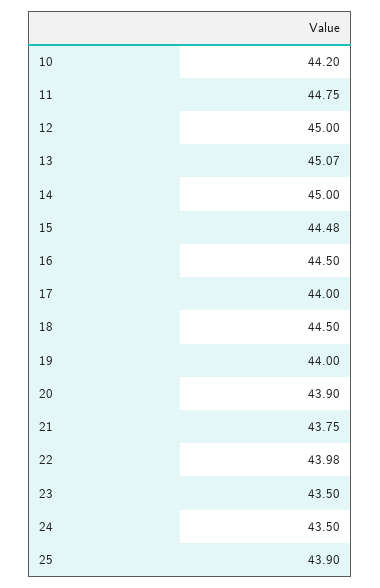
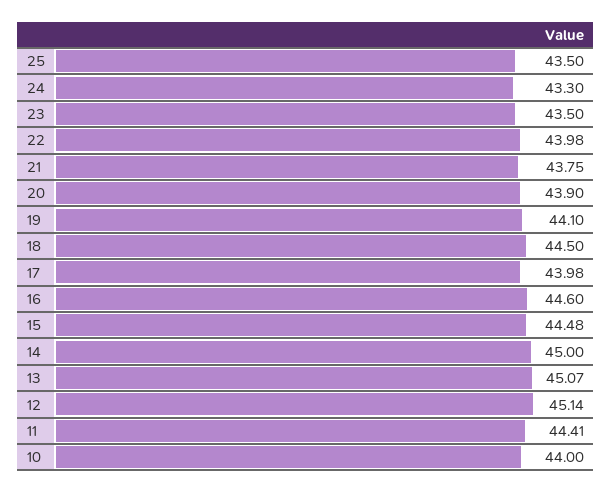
10: 44.2 -> 44
11: 44.75 -> 44.41
12: 45 -> 45.14
16: 44.5 -> 44.6
17: 44 -> 43.98
19: 44 -> 44.1
24: 43.5 -> 43.3
25: 43.9 -> 43.5

